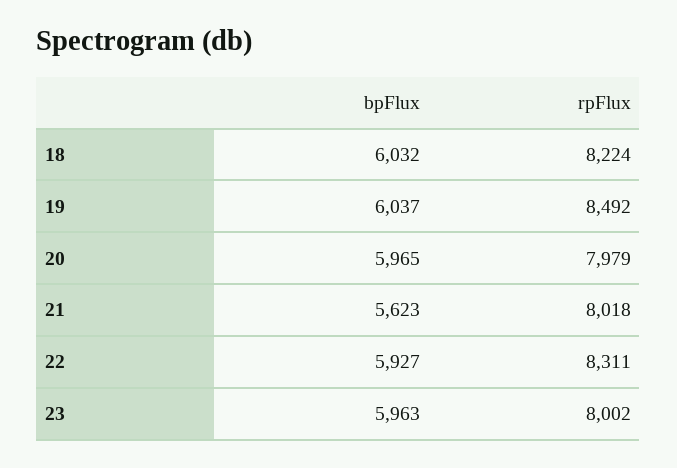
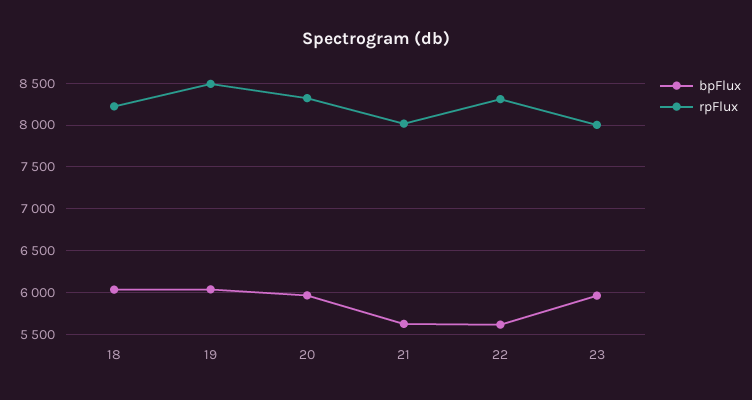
rpFlux, 20: 7979 -> 8300
bpFlux, 22: 5927 -> 5600

